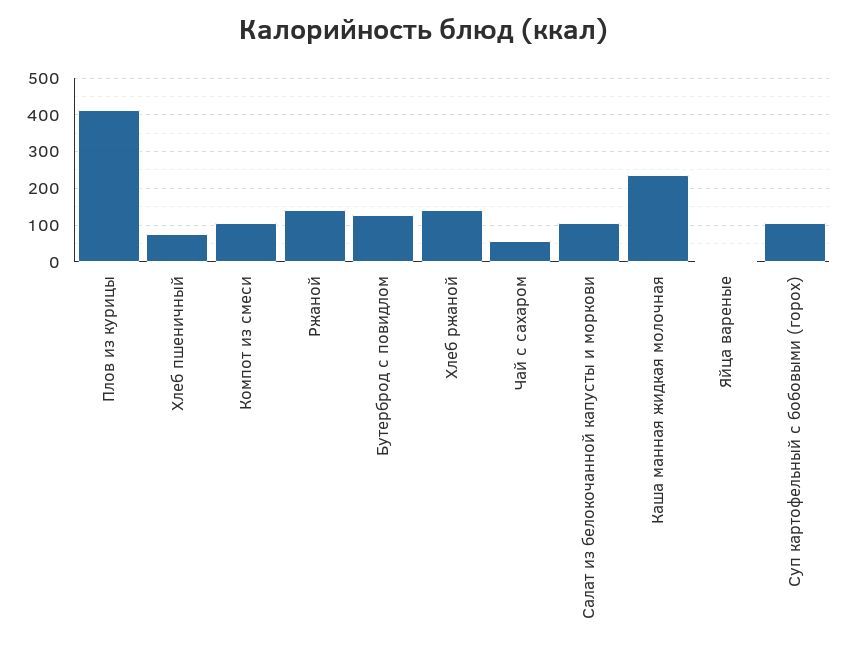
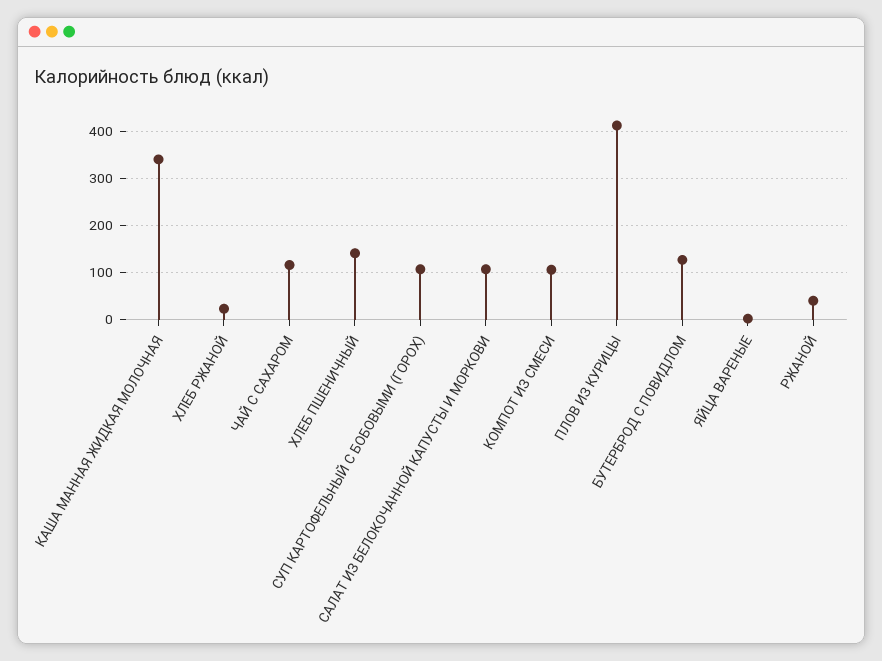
Хлеб пшеничный: 80 -> 140
Ржаной: 140 -> 40
Хлеб ржаной: 140 -> 20
Чай с сахаром: 60 -> 120
Каша манная жидкая молочная: 240 -> 340

